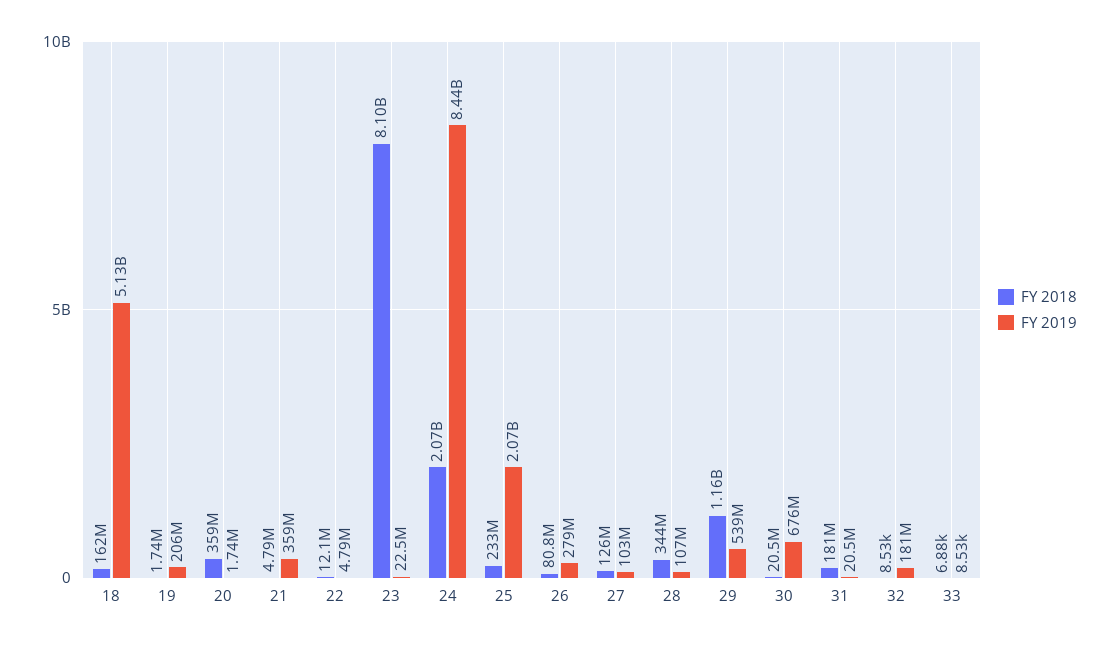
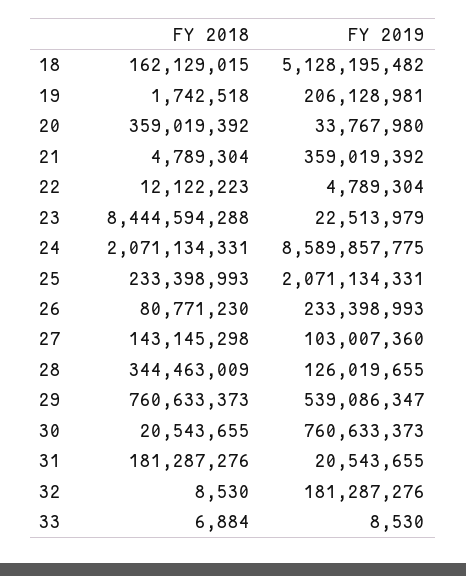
FY 2019, 20: 1740000 -> 33767980
FY 2018, 23: 8100000000 -> 8444594288
FY 2019, 24: 8440000000 -> 8589857775
FY 2019, 26: 279000000 -> 233398993
FY 2018, 27: 126000000 -> 143145298
FY 2019, 28: 107000000 -> 126019655
FY 2018, 29: 1160000000 -> 760633373
FY 2019, 30: 676000000 -> 760633373

